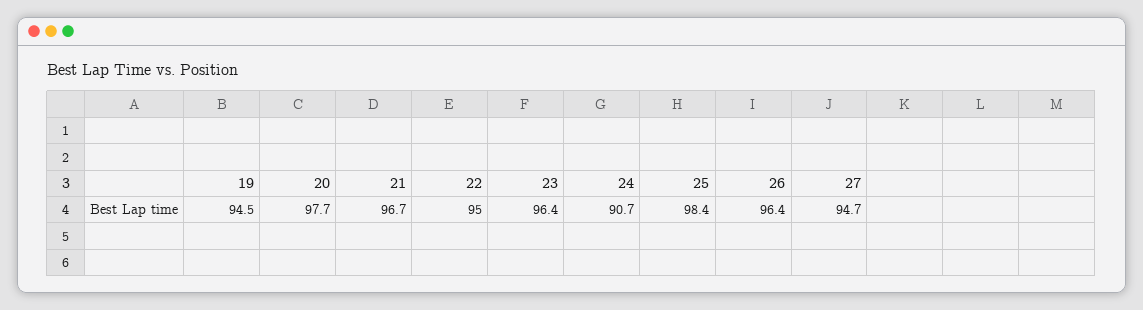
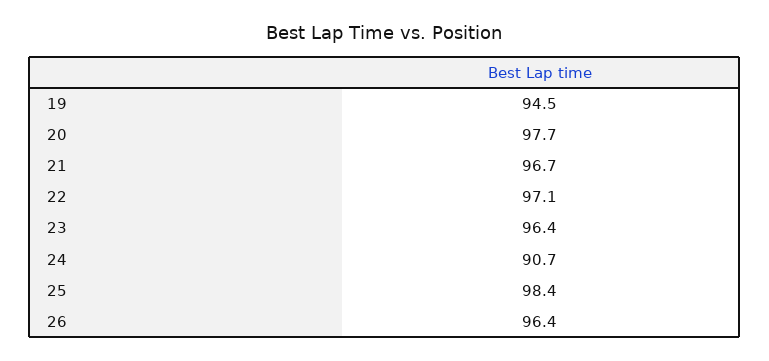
22: 95 -> 97.1
27: 94.7 -> none

